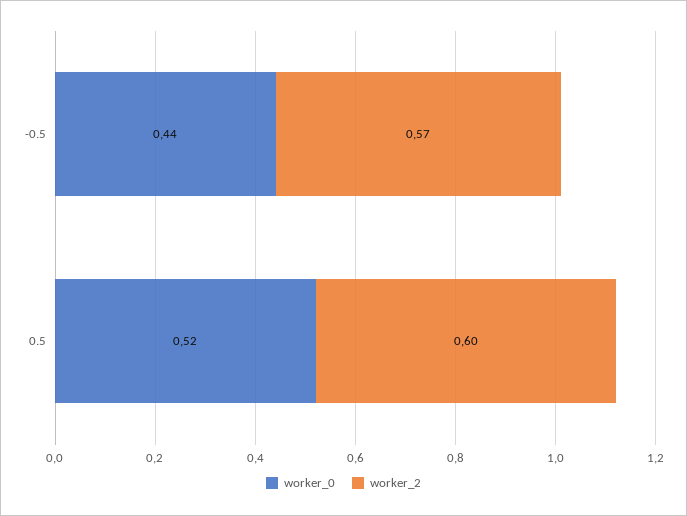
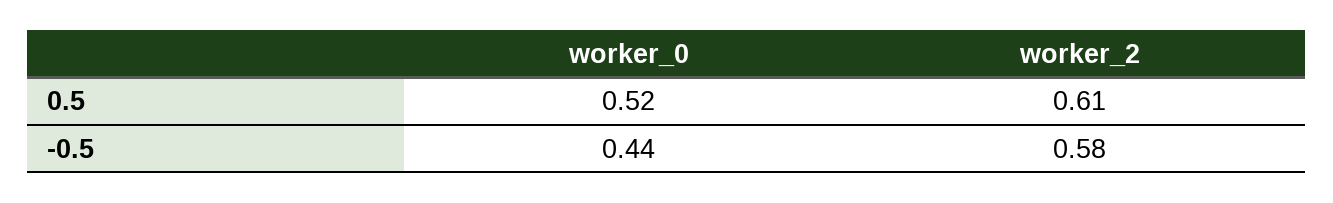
worker_2, -0.5: 0.57 -> 0.58
worker_2, 0.5: 0.6 -> 0.61

